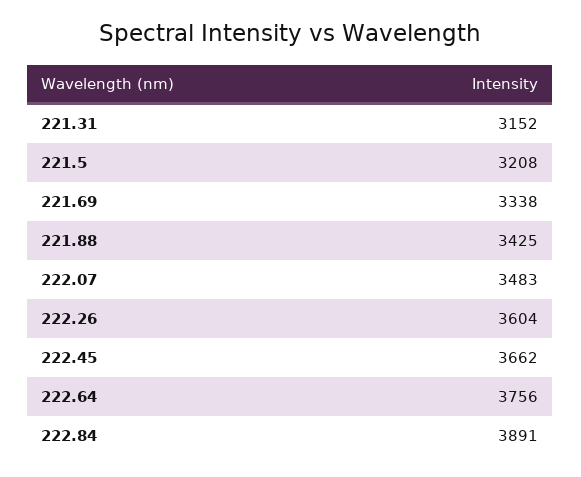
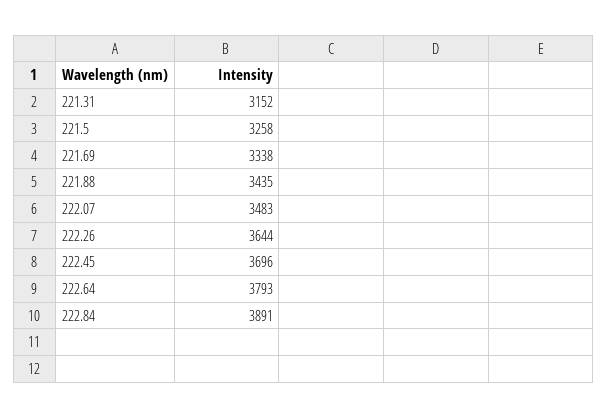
221.5: 3208 -> 3258
221.88: 3425 -> 3435
222.26: 3604 -> 3644
222.45: 3662 -> 3696
222.64: 3756 -> 3793

